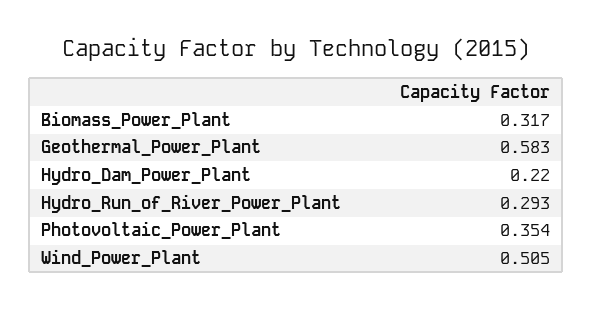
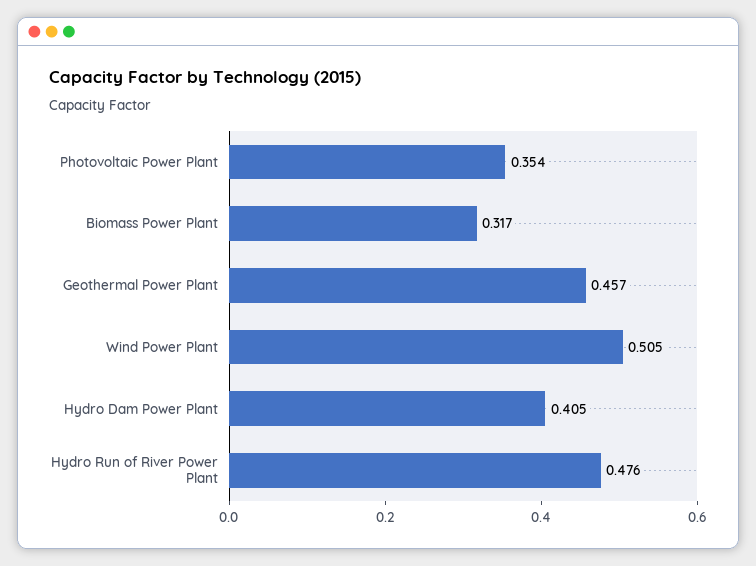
Geothermal_Power_Plant: 0.583 -> 0.457
Hydro_Dam_Power_Plant: 0.22 -> 0.405
Hydro_Run_of_River_Power_Plant: 0.293 -> 0.476

